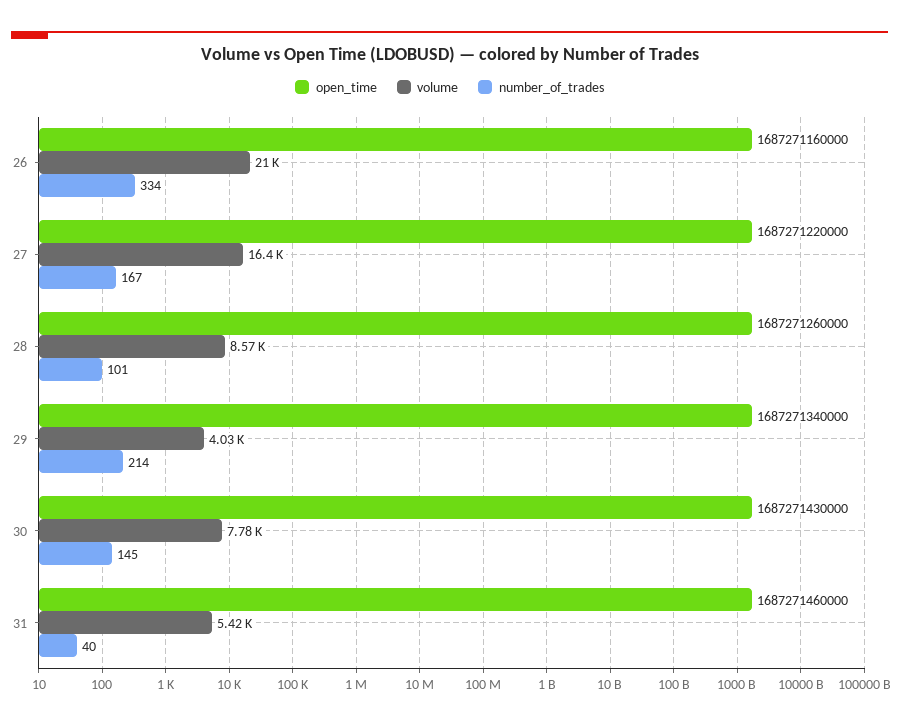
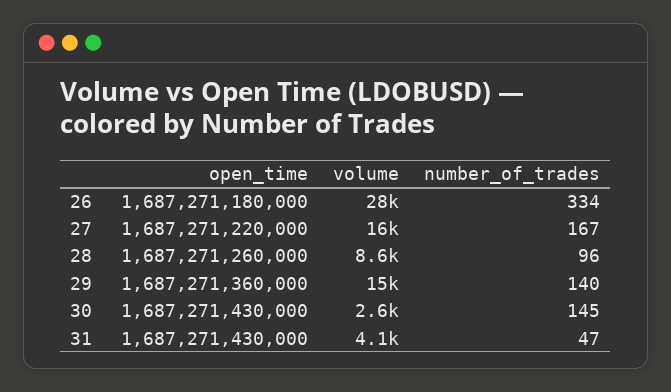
open_time, 26: 1687271160000 -> 1687271180000
volume, 26: 21000 -> 28000
number_of_trades, 28: 101 -> 96
open_time, 29: 1687271340000 -> 1687271360000
volume, 29: 4030 -> 15000
number_of_trades, 29: 214 -> 140
volume, 30: 7780 -> 2600
open_time, 31: 1687271460000 -> 1687271430000
volume, 31: 5420 -> 4100
number_of_trades, 31: 40 -> 47

